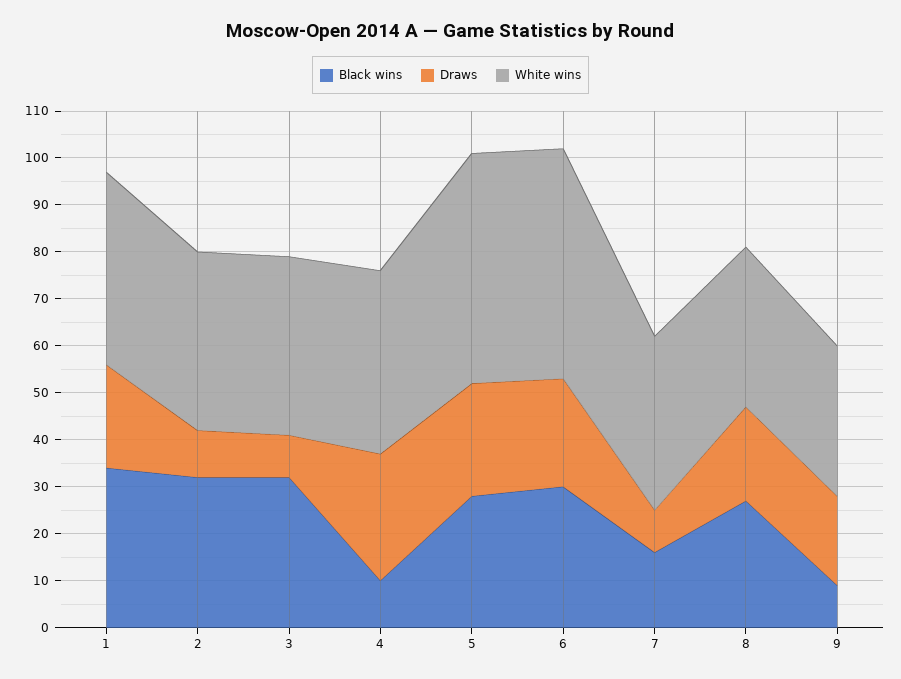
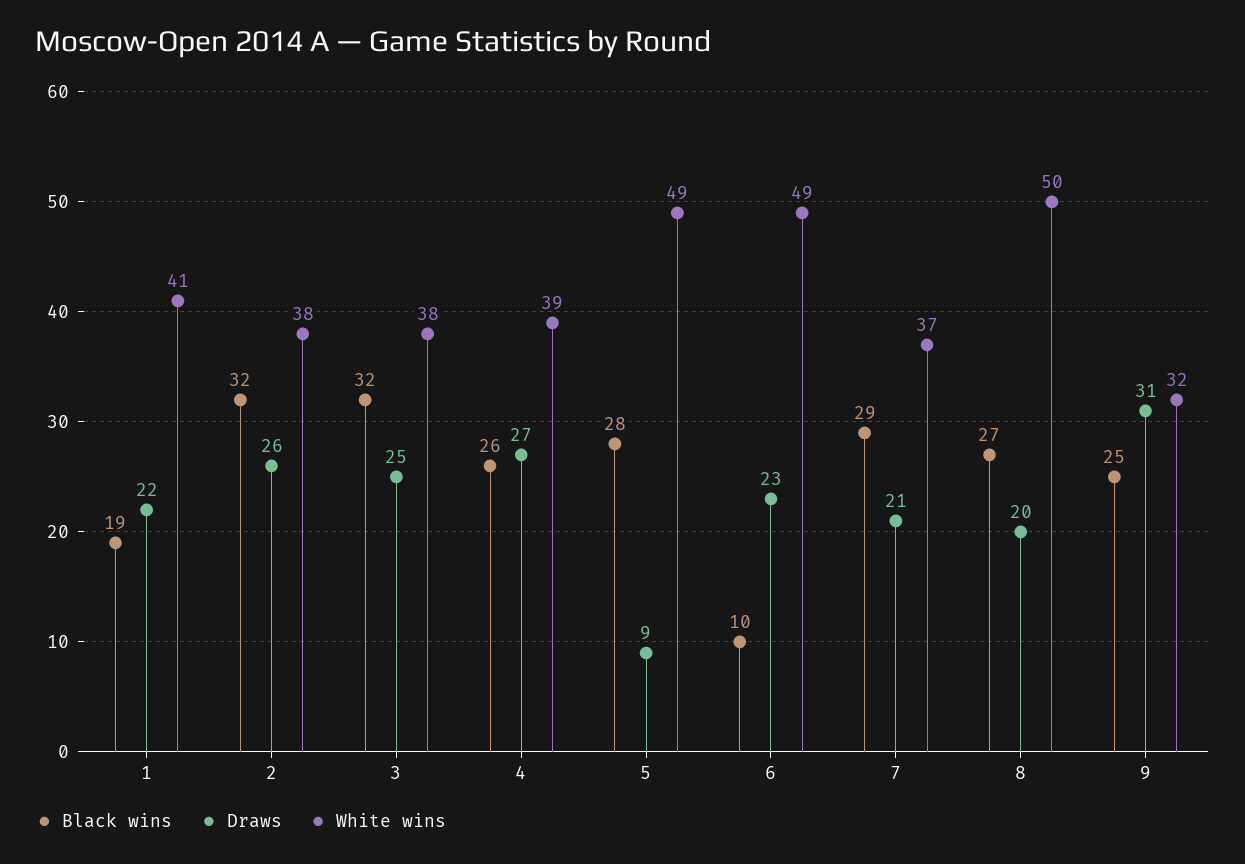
Black wins, 1: 35 -> 19
Draws, 2: 10 -> 26
Draws, 3: 10 -> 25
Black wins, 4: 10 -> 26
Draws, 5: 25 -> 9
Black wins, 6: 30 -> 10
Black wins, 7: 15 -> 29
Draws, 7: 10 -> 21
White wins, 8: 35 -> 50
Black wins, 9: 10 -> 25
Draws, 9: 20 -> 31

